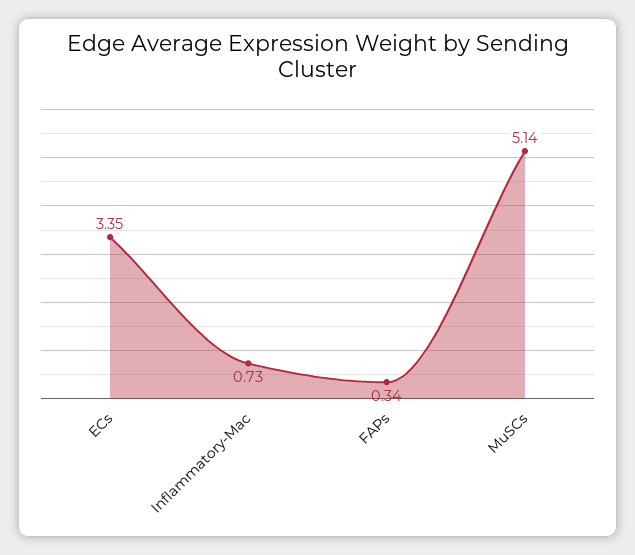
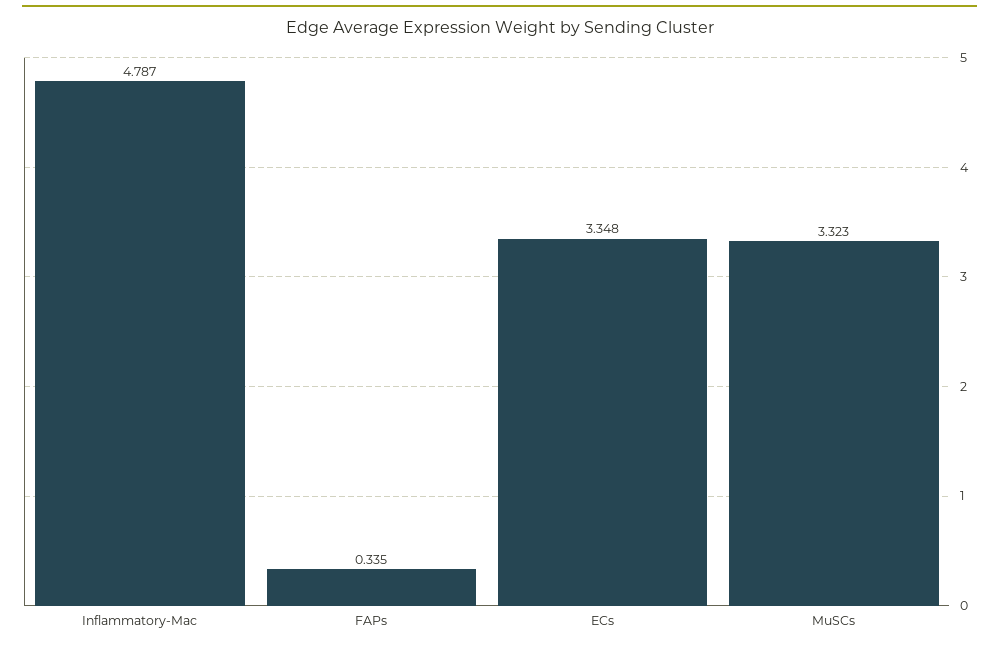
Inflammatory-Mac: 0.73 -> 4.787
MuSCs: 5.14 -> 3.323

